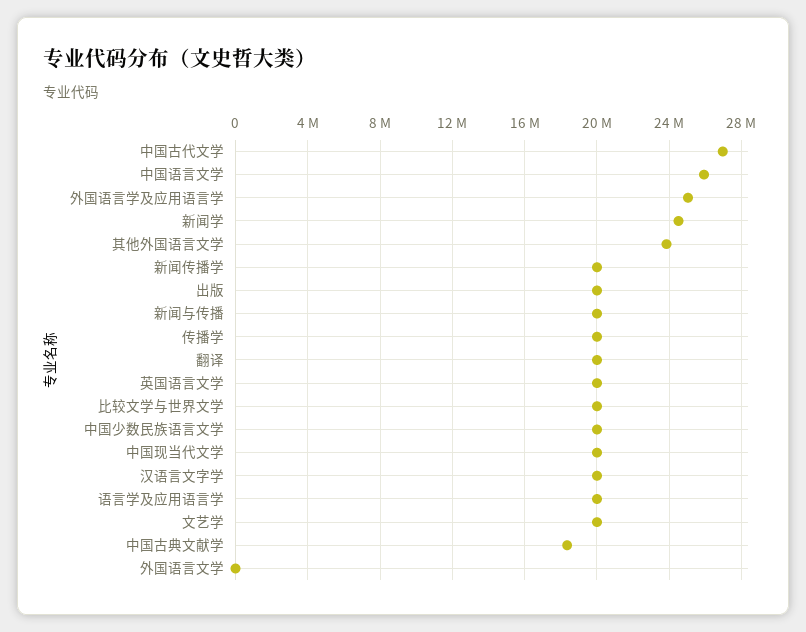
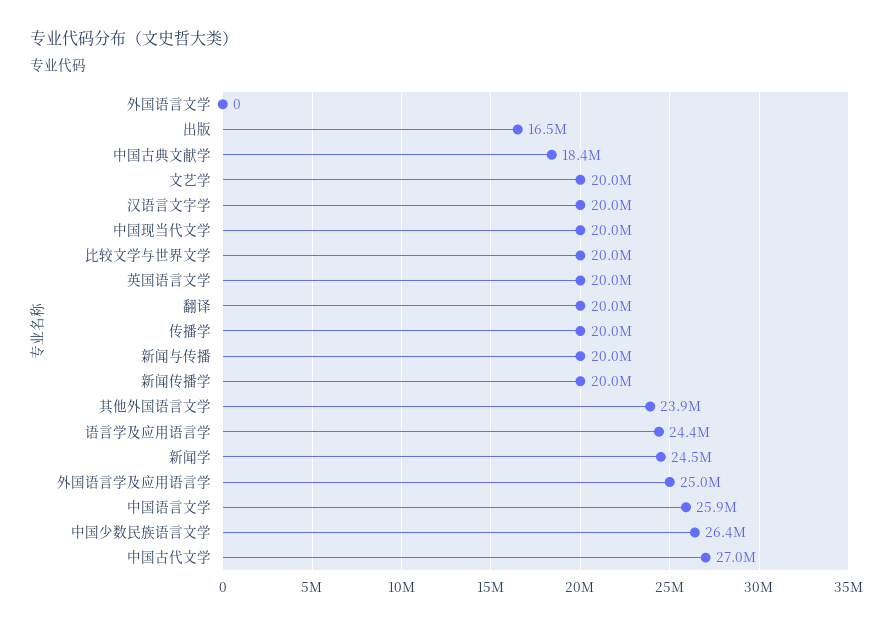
出版: 20000000 -> 16500000
中国少数民族语言文学: 20000000 -> 26400000
语言学及应用语言学: 20000000 -> 24400000

